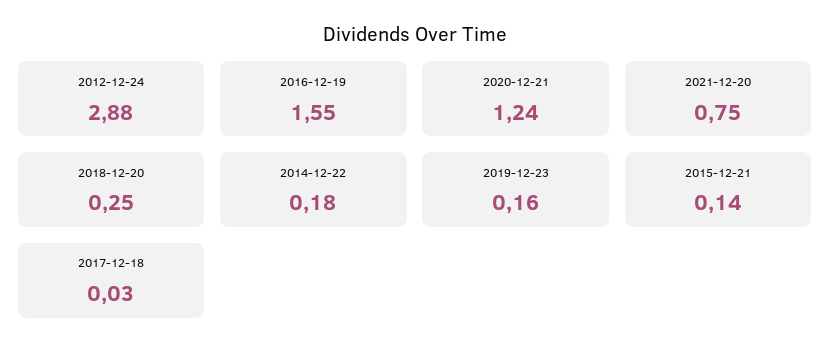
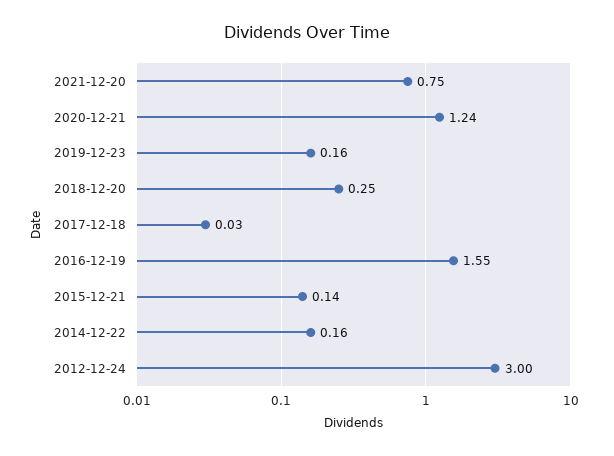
2012-12-24: 2.88 -> 3
2014-12-22: 0.18 -> 0.16

